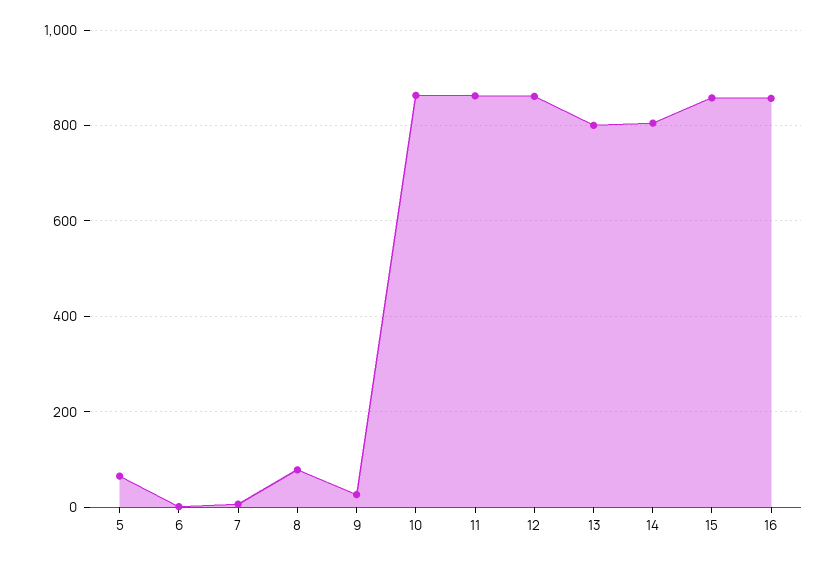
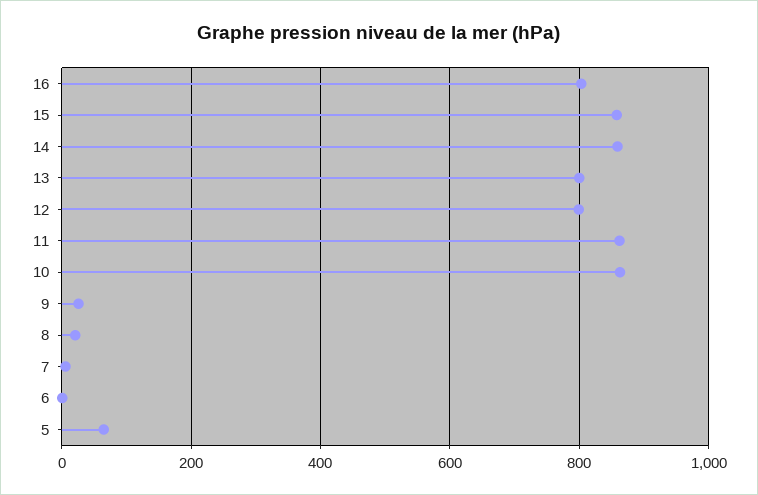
8: 80 -> 20
12: 860 -> 800
14: 800 -> 860
16: 860 -> 800

